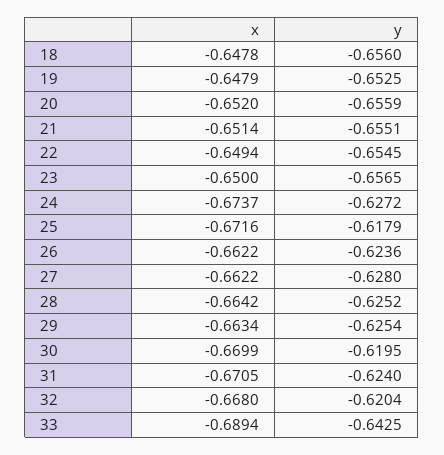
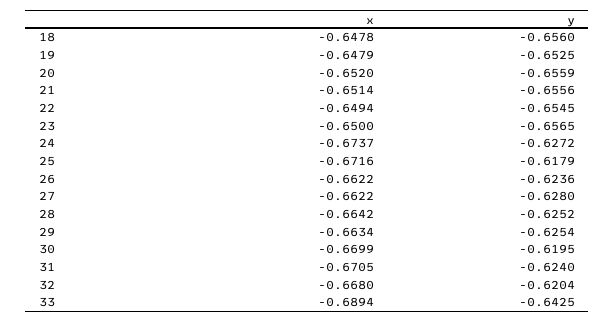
y, 21: -0.6551 -> -0.6556

